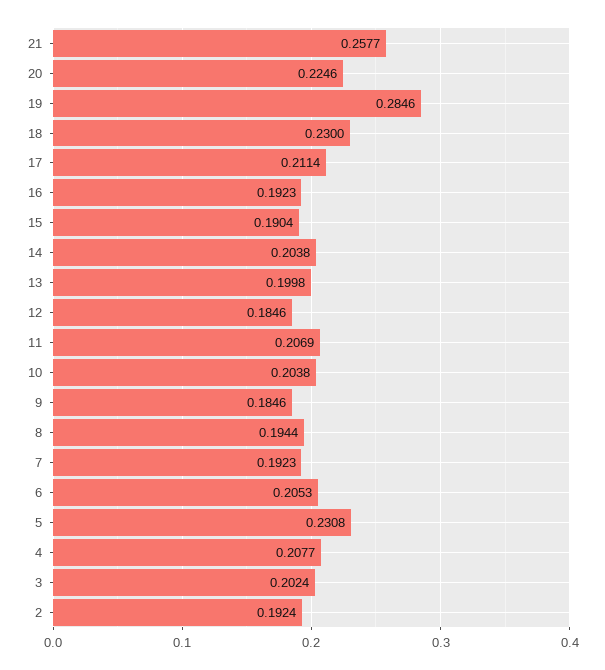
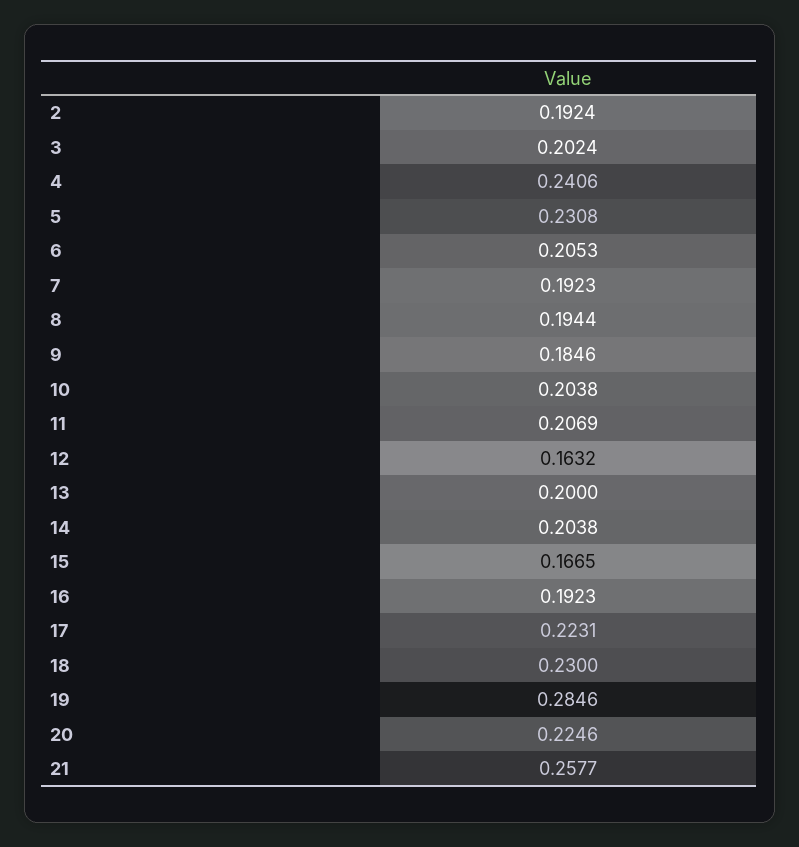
17: 0.2114 -> 0.2231
15: 0.1904 -> 0.1665
13: 0.1998 -> 0.2
12: 0.1846 -> 0.1632
4: 0.2077 -> 0.2406

